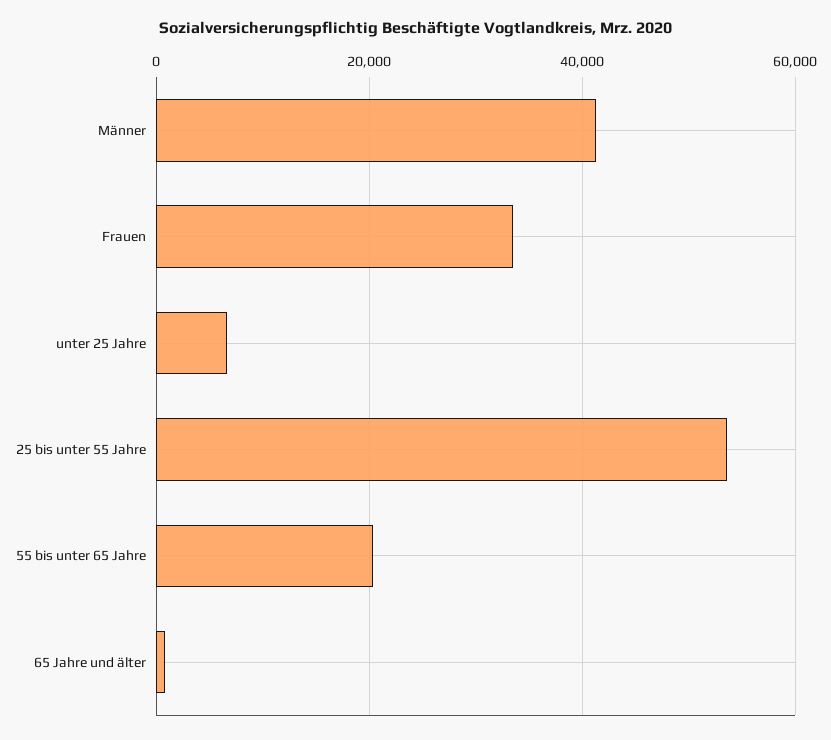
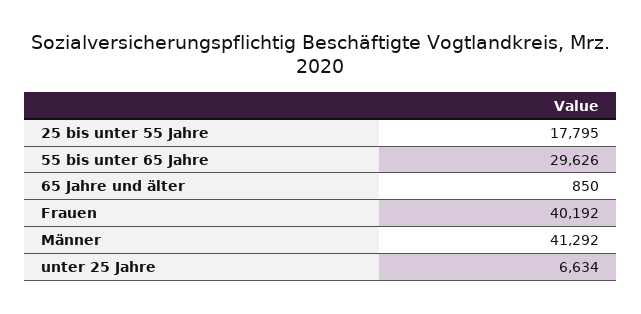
Frauen: 34000 -> 40192
25 bis unter 55 Jahre: 54000 -> 17795
55 bis unter 65 Jahre: 20000 -> 29626

